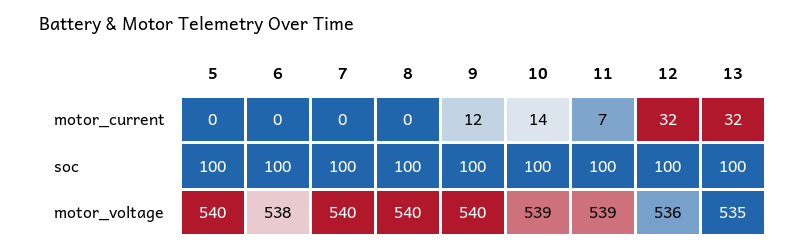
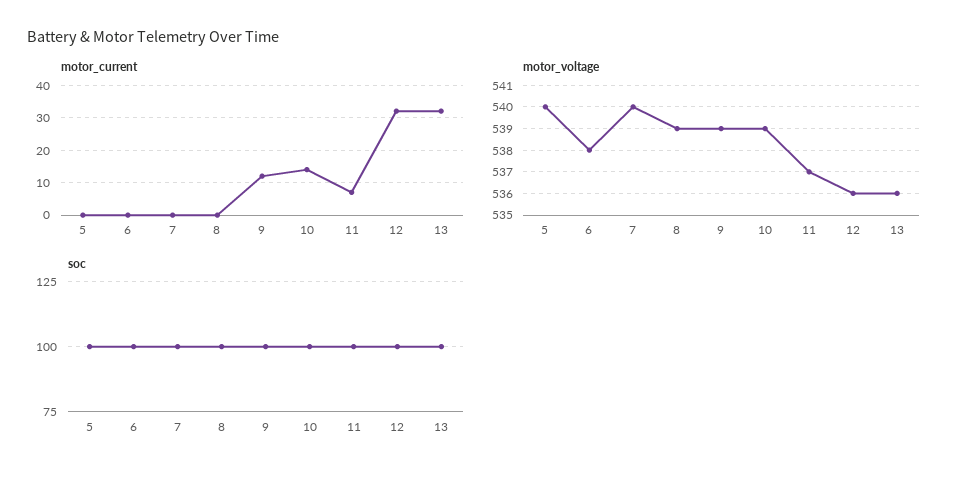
motor_voltage, 8: 540 -> 539
motor_voltage, 9: 540 -> 539
motor_voltage, 11: 539 -> 537
motor_voltage, 13: 535 -> 536

